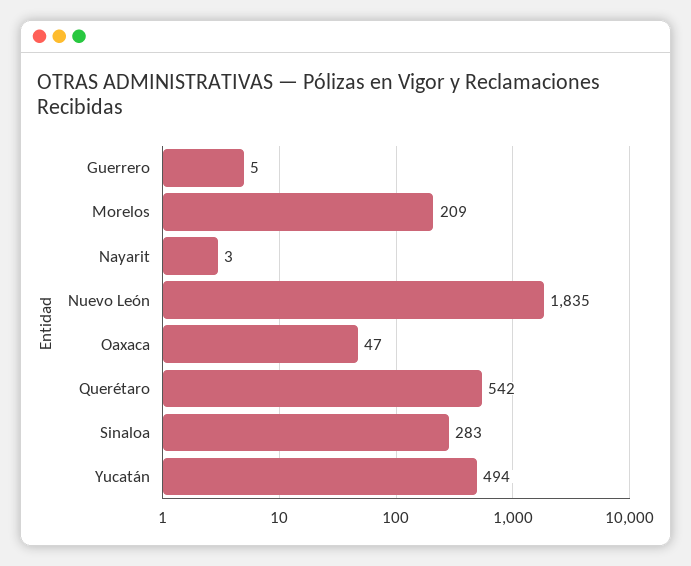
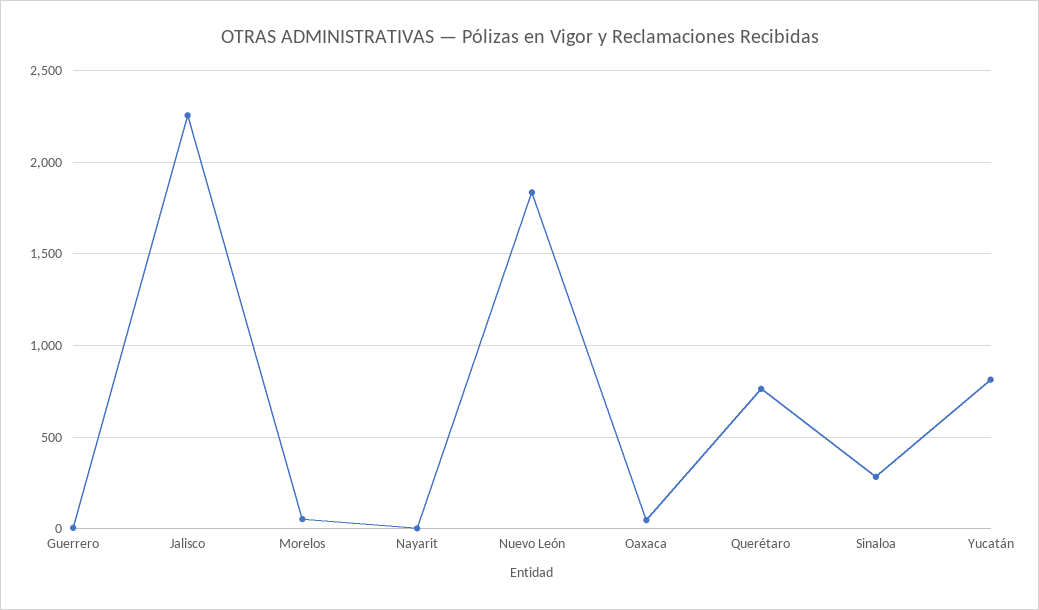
Morelos: 209 -> 50
Querétaro: 542 -> 750
Yucatán: 494 -> 800
Jalisco: none -> 2250

